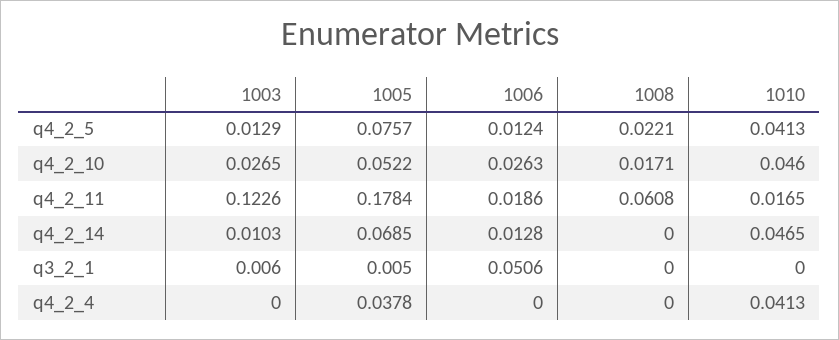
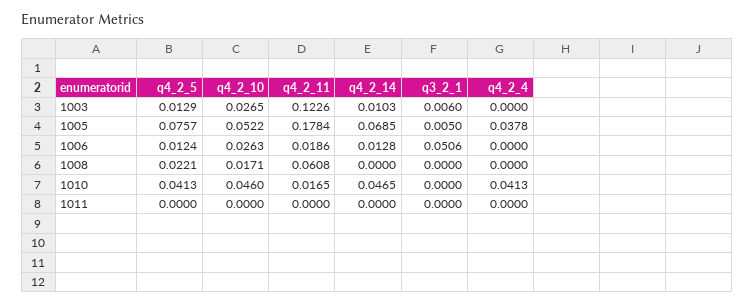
1011, q4_2_5: none -> 0
1011, q4_2_10: none -> 0
1011, q4_2_11: none -> 0
1011, q4_2_14: none -> 0
1011, q3_2_1: none -> 0
1011, q4_2_4: none -> 0

